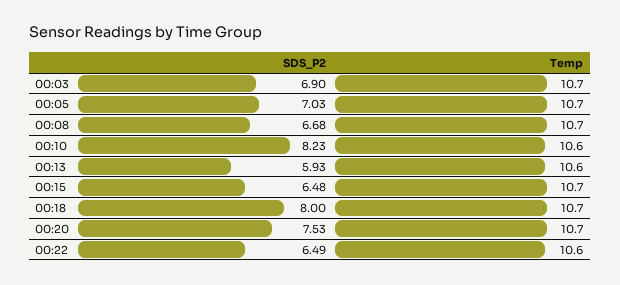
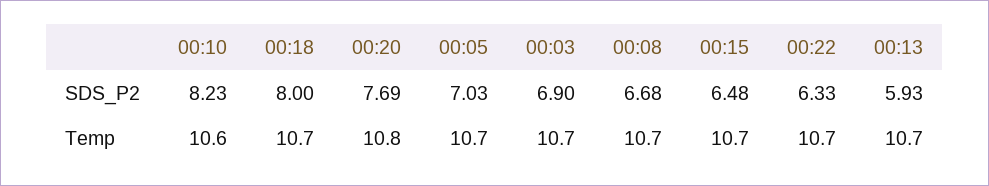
Temp, 00:13: 10.6 -> 10.7
SDS_P2, 00:20: 7.53 -> 7.69
Temp, 00:20: 10.7 -> 10.8
SDS_P2, 00:22: 6.49 -> 6.33
Temp, 00:22: 10.6 -> 10.7

